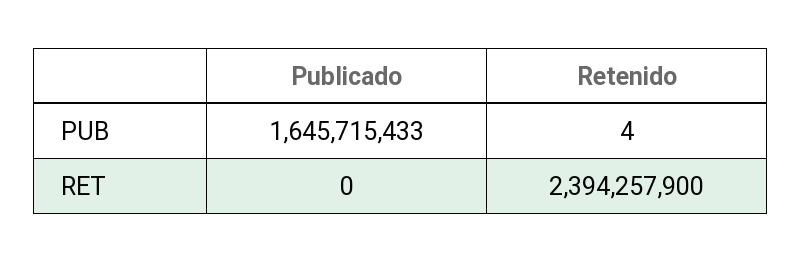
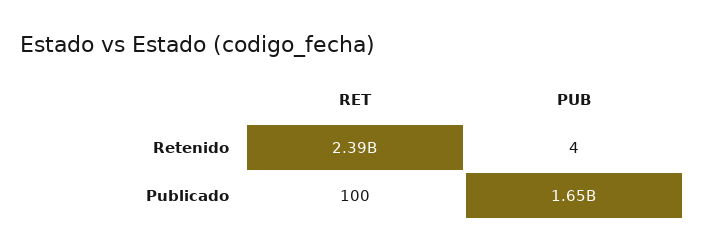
Publicado, RET: 0 -> 100

